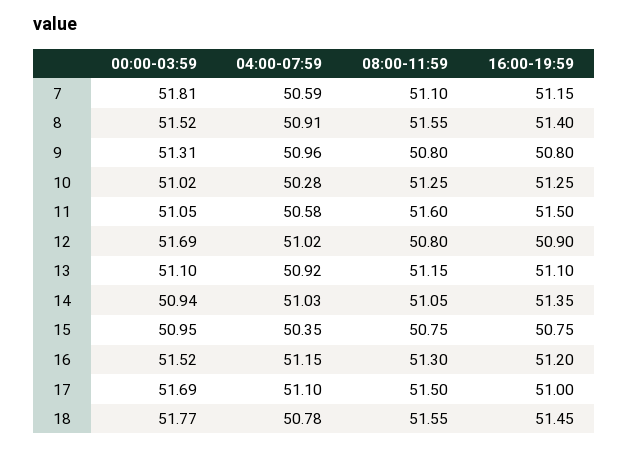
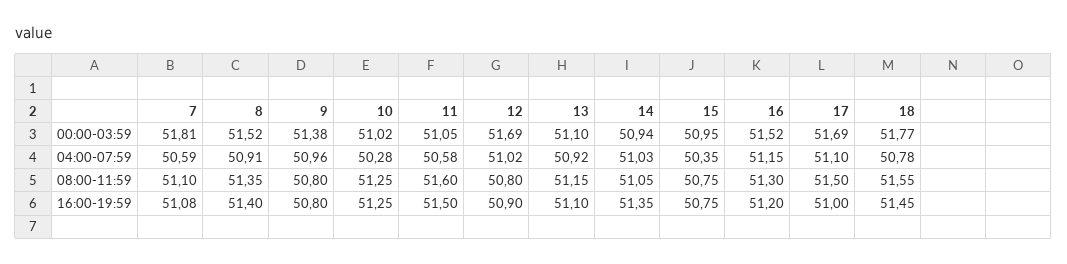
16:00-19:59, 7: 51.15 -> 51.08
08:00-11:59, 8: 51.55 -> 51.35
00:00-03:59, 9: 51.31 -> 51.38

